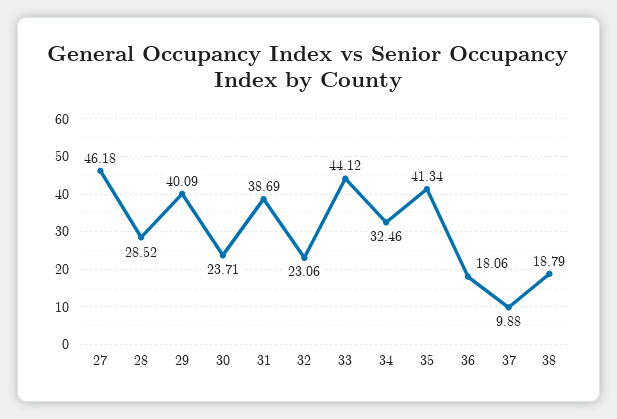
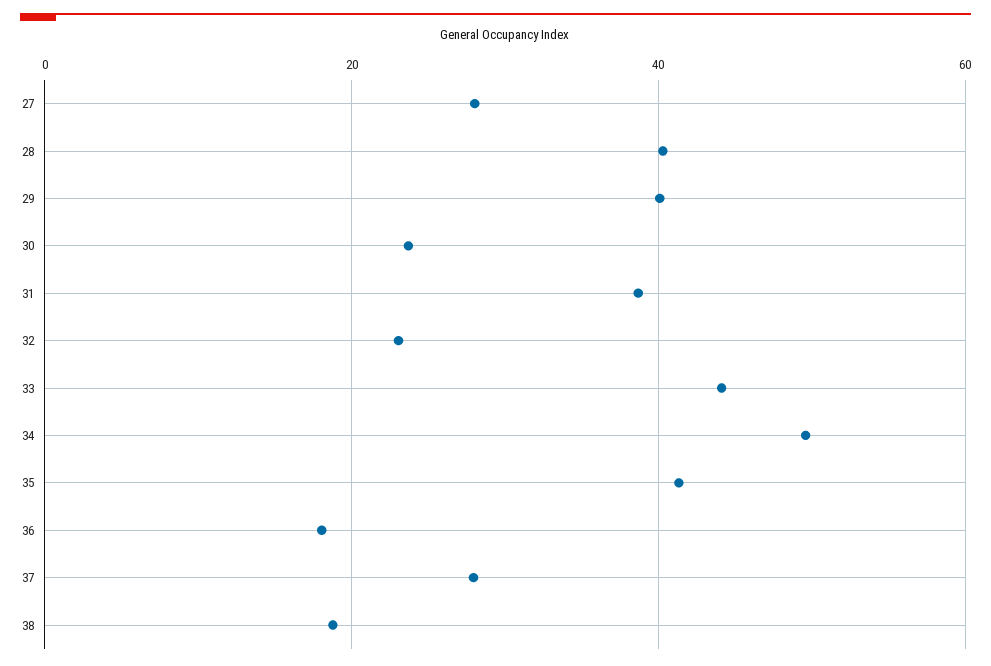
27: 46.18 -> 28
28: 28.52 -> 40
34: 32.46 -> 50
37: 9.88 -> 28

